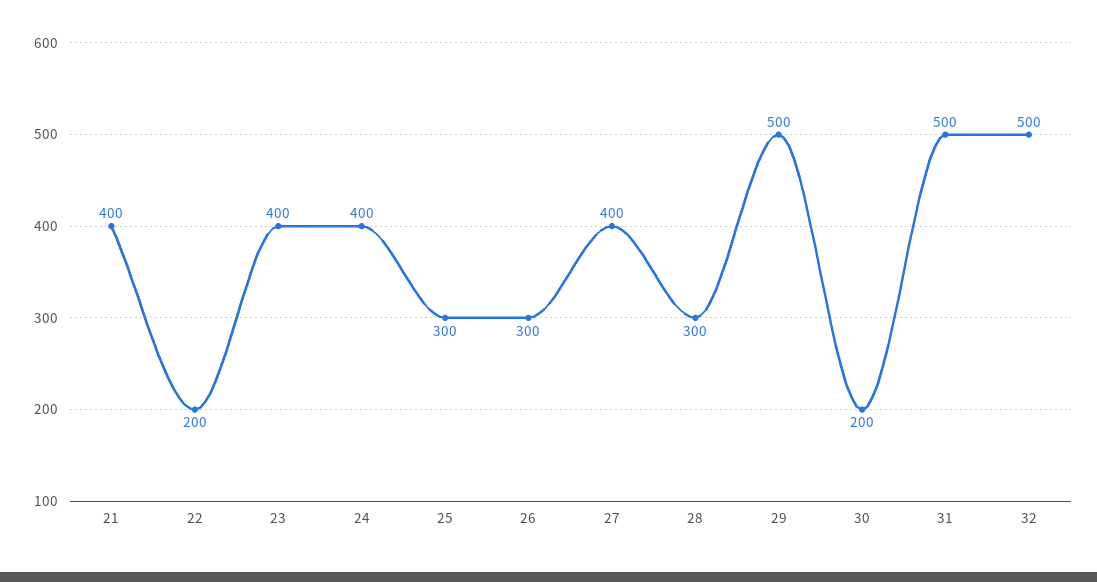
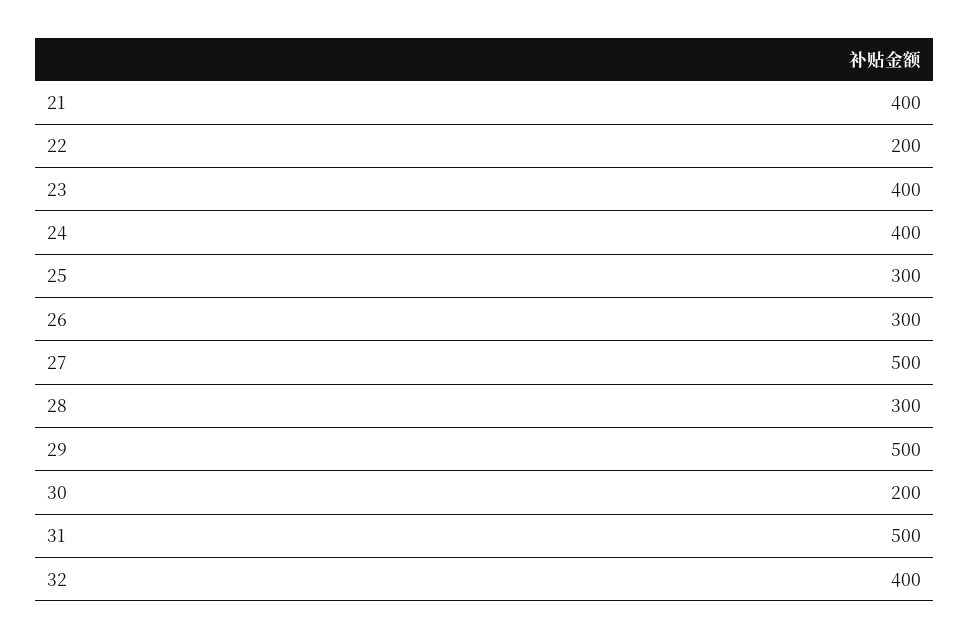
27: 400 -> 500
32: 500 -> 400

